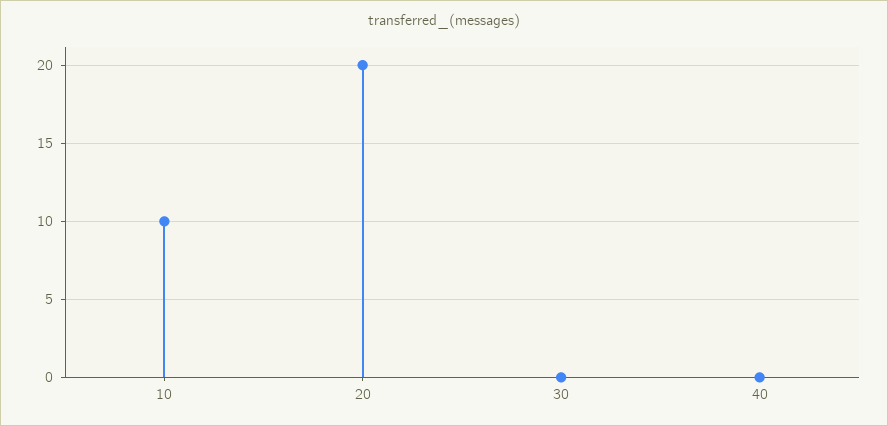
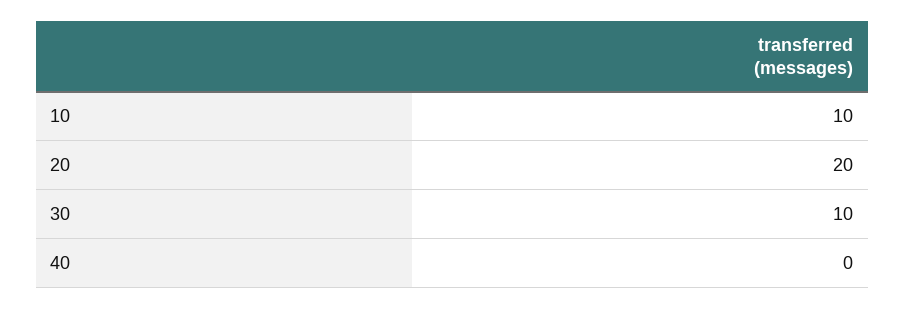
30: 0 -> 10

